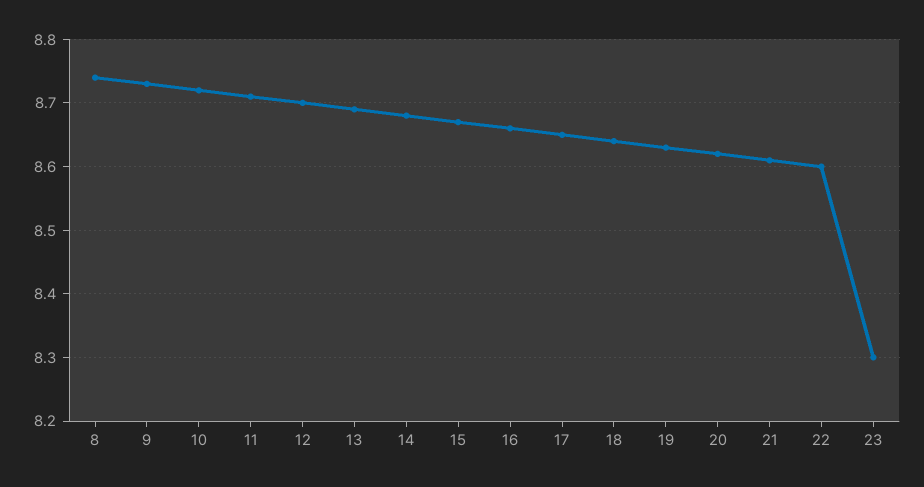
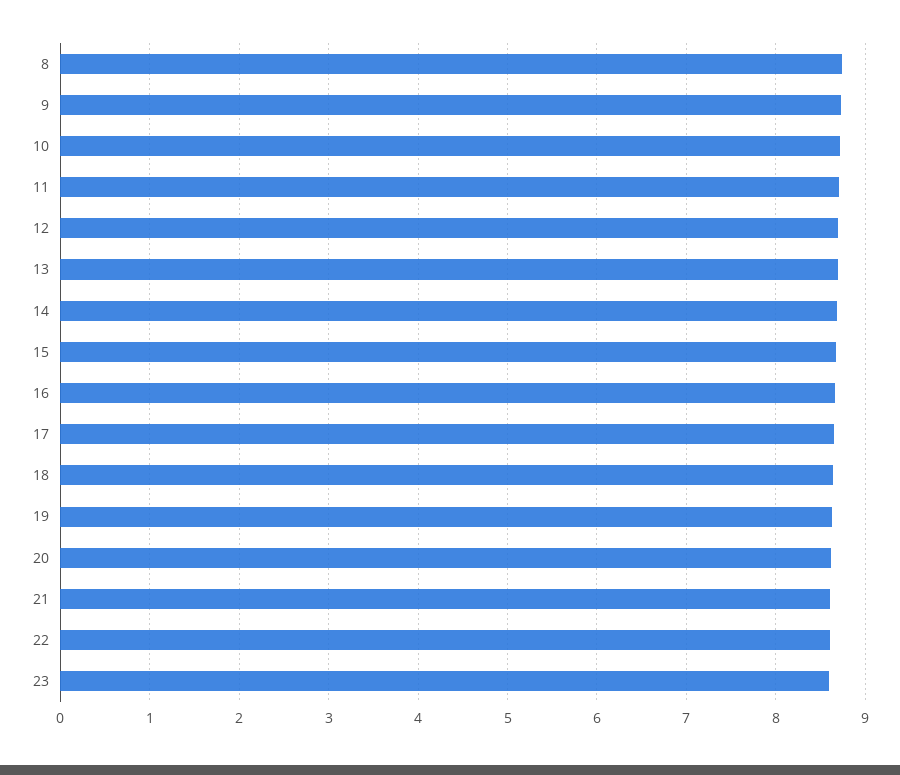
23: 8.3 -> 8.6

